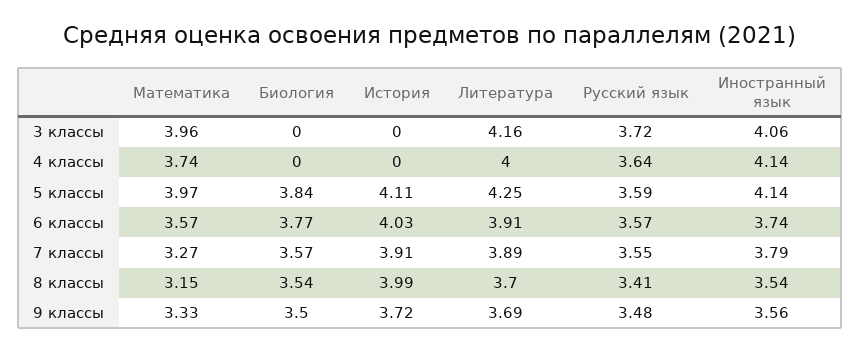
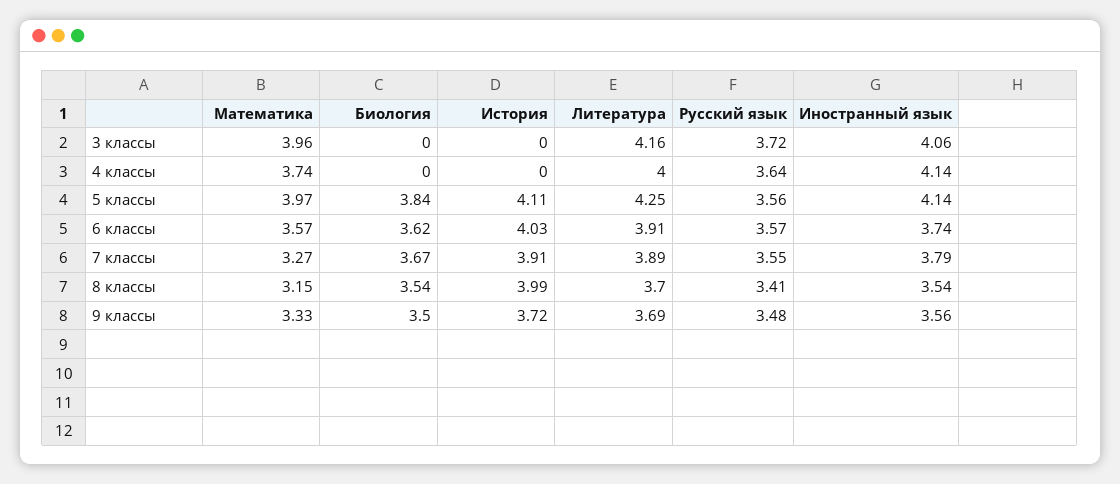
Русский язык, 5 классы: 3.59 -> 3.56
Биология, 6 классы: 3.77 -> 3.62
Биология, 7 классы: 3.57 -> 3.67

